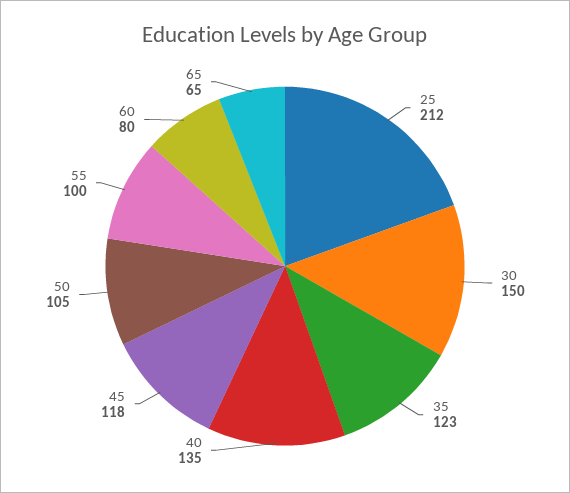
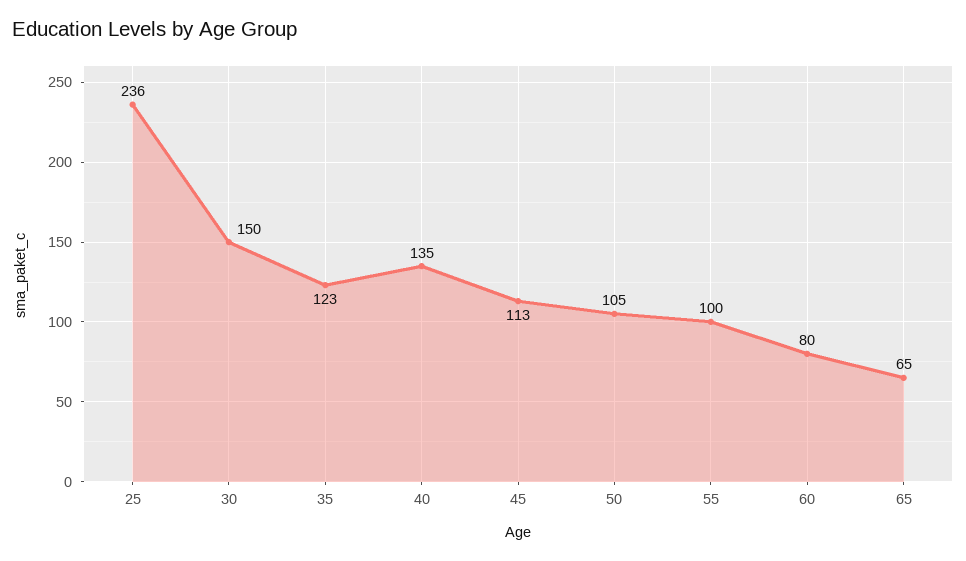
25: 212 -> 236
45: 118 -> 113

